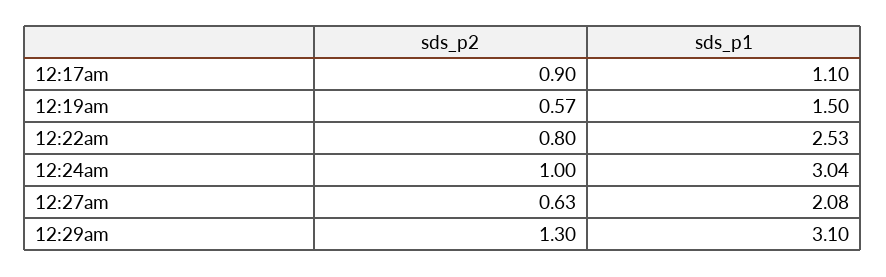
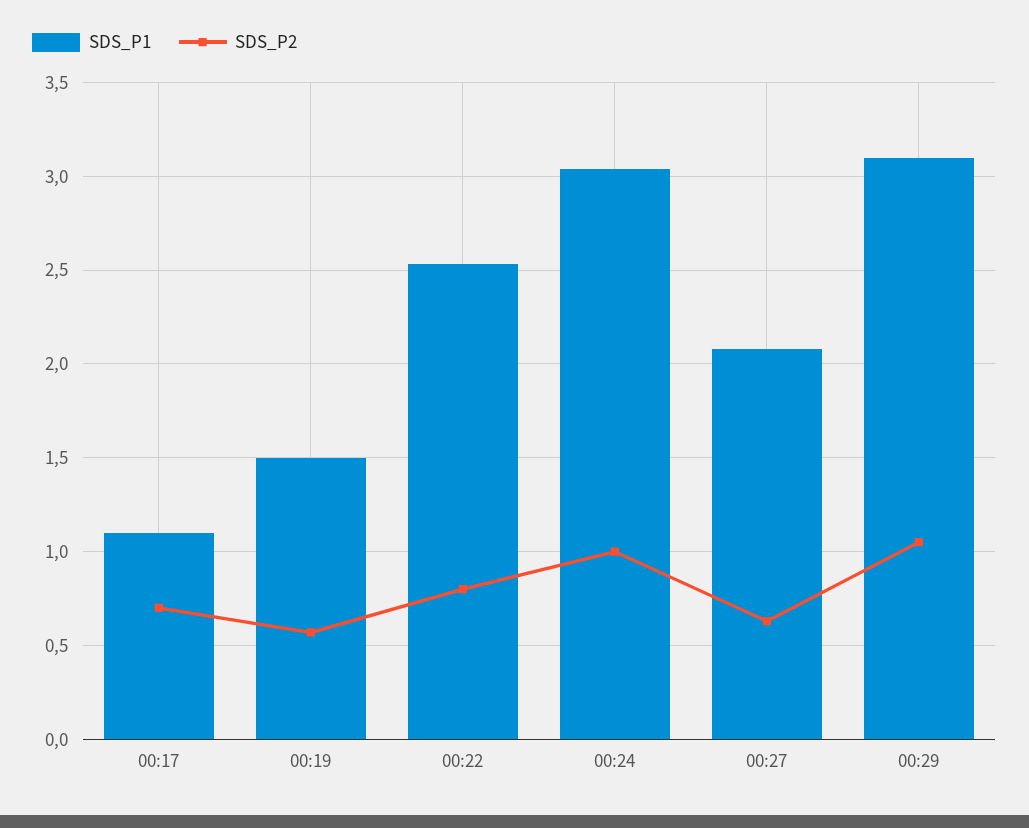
sds_p2, 12:17am: 0.9 -> 0.7
sds_p2, 12:29am: 1.3 -> 1.05

